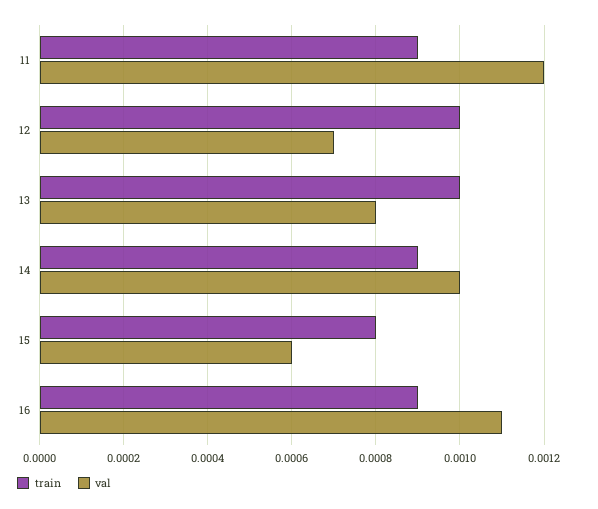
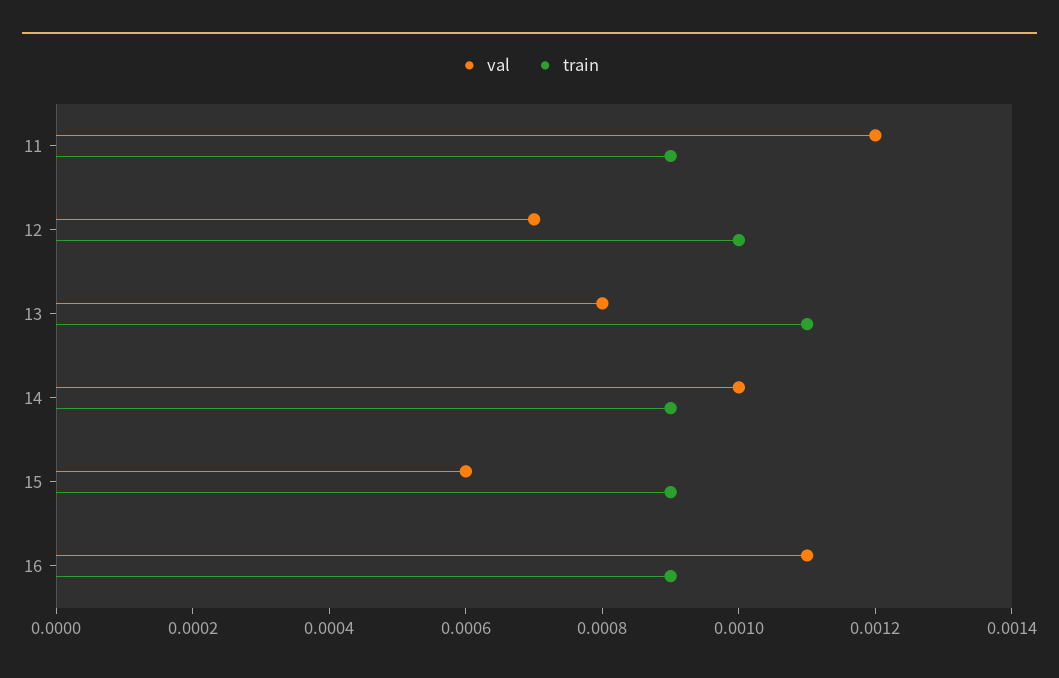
train, 13: 0.001 -> 0.0011
train, 15: 0.0008 -> 0.0009

